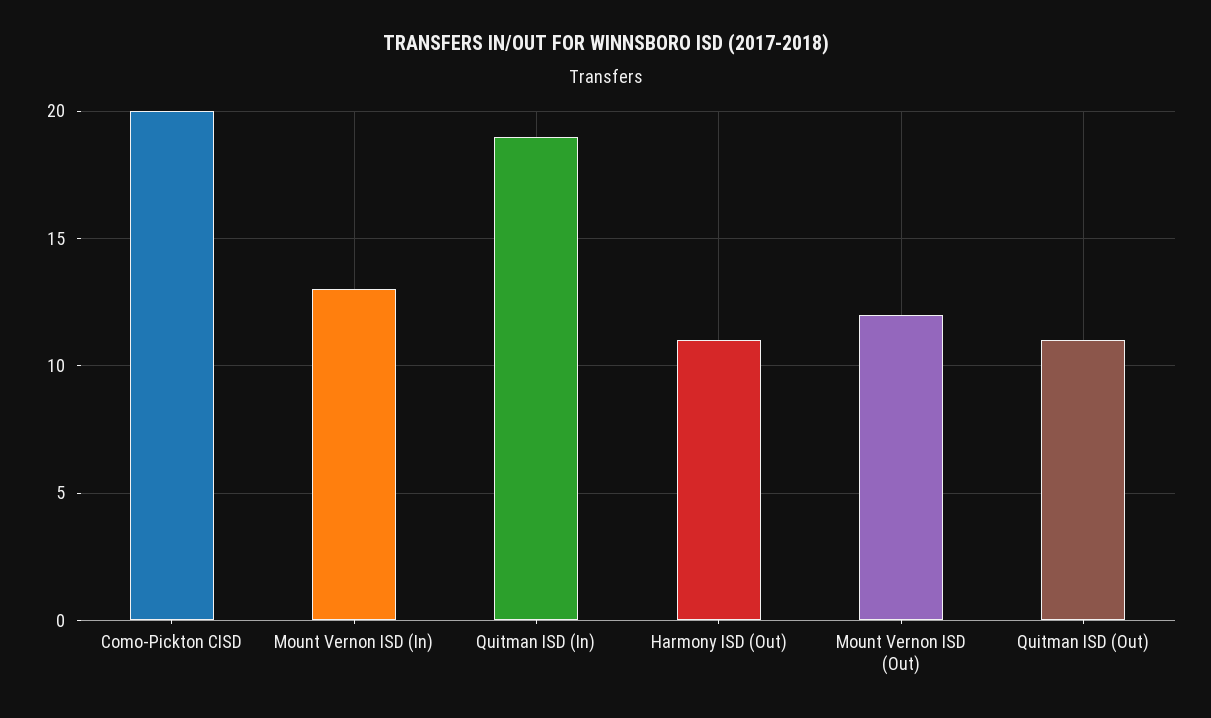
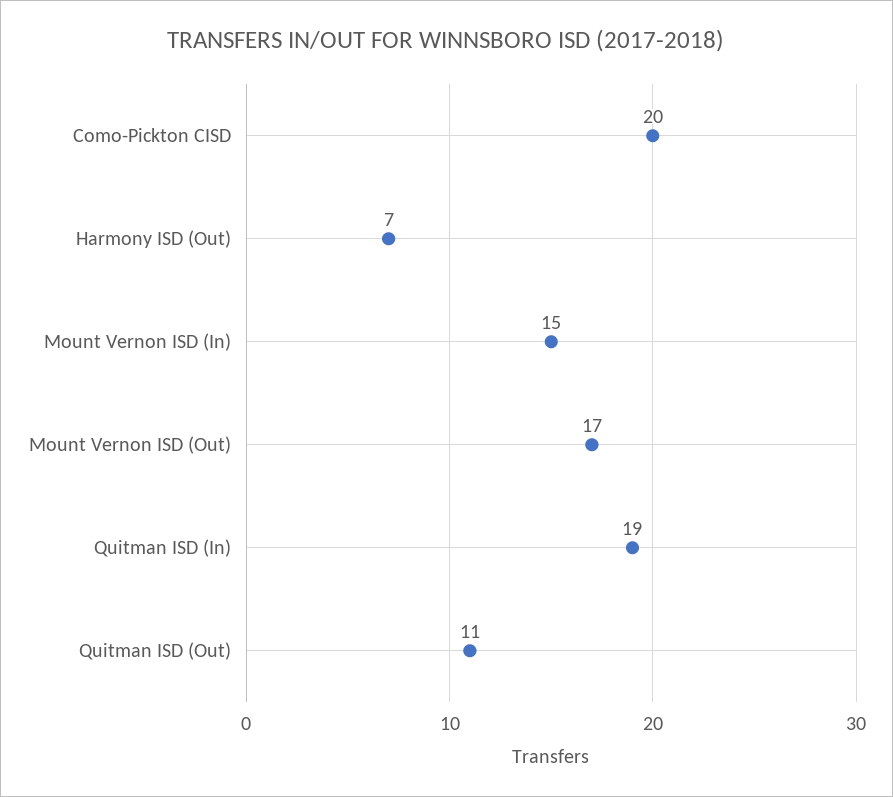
Mount Vernon ISD (In): 13 -> 15
Harmony ISD (Out): 11 -> 7
Mount Vernon ISD (Out): 12 -> 17

